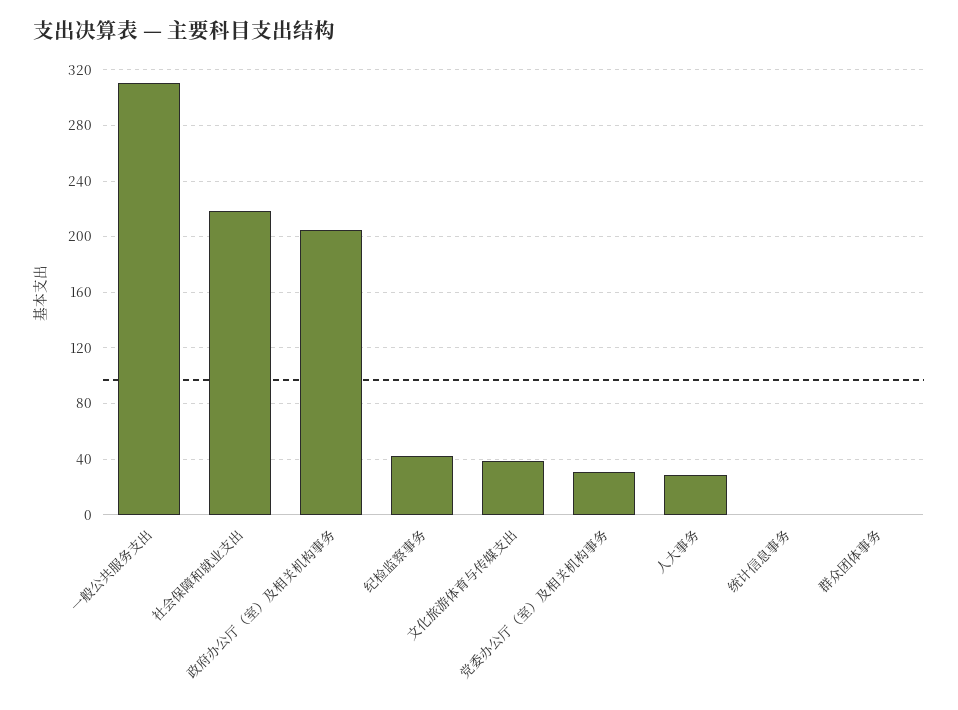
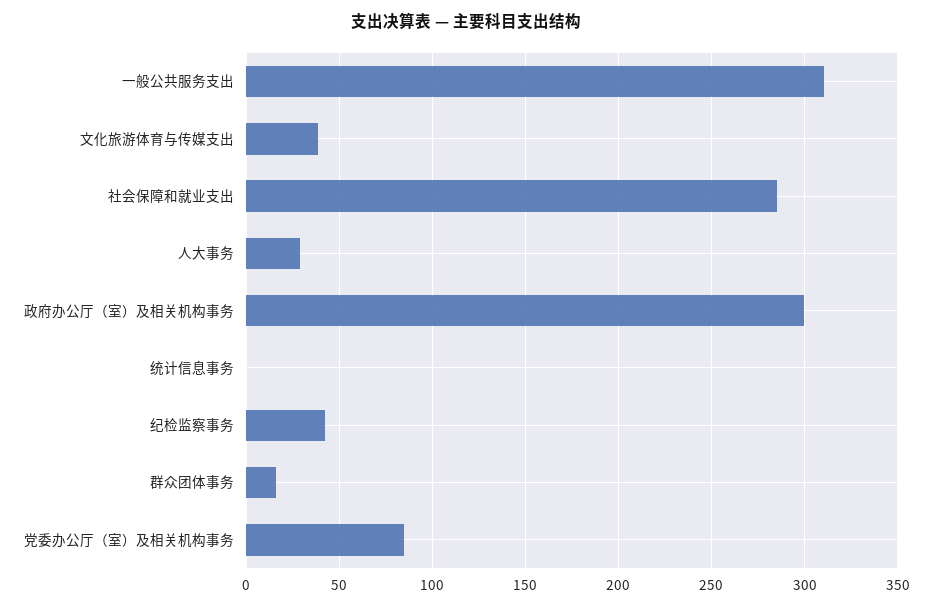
社会保障和就业支出: 220 -> 285
政府办公厅（室）及相关机构事务: 205 -> 300
党委办公厅（室）及相关机构事务: 30 -> 85
群众团体事务: 0 -> 15

